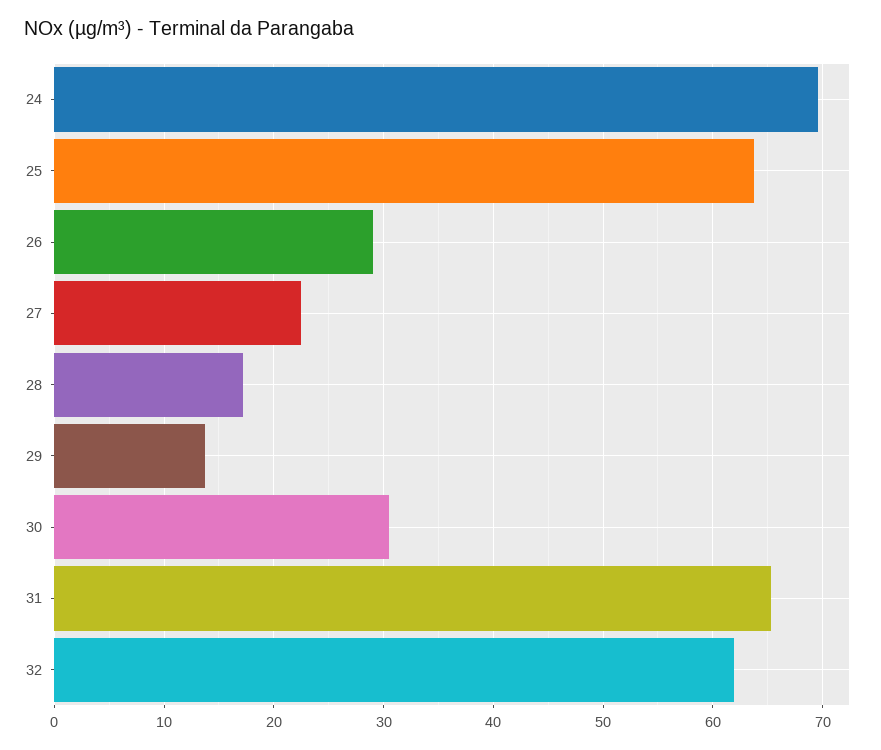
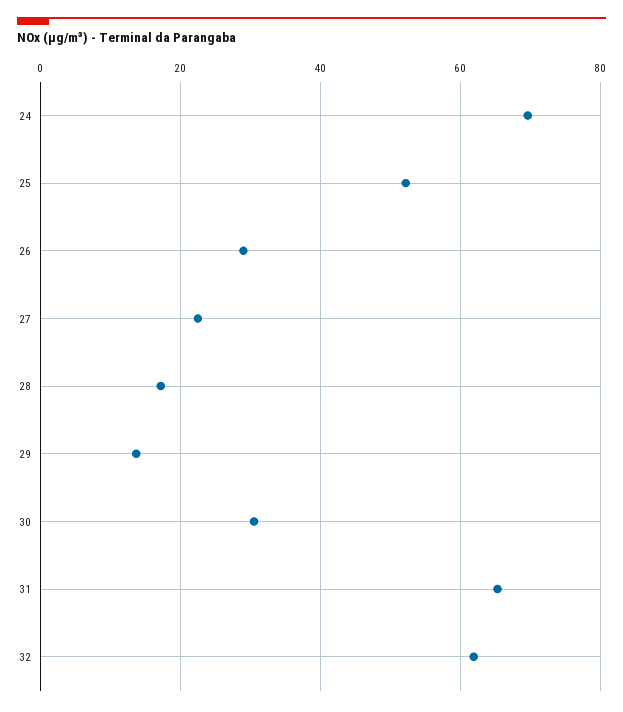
25: 64 -> 52

